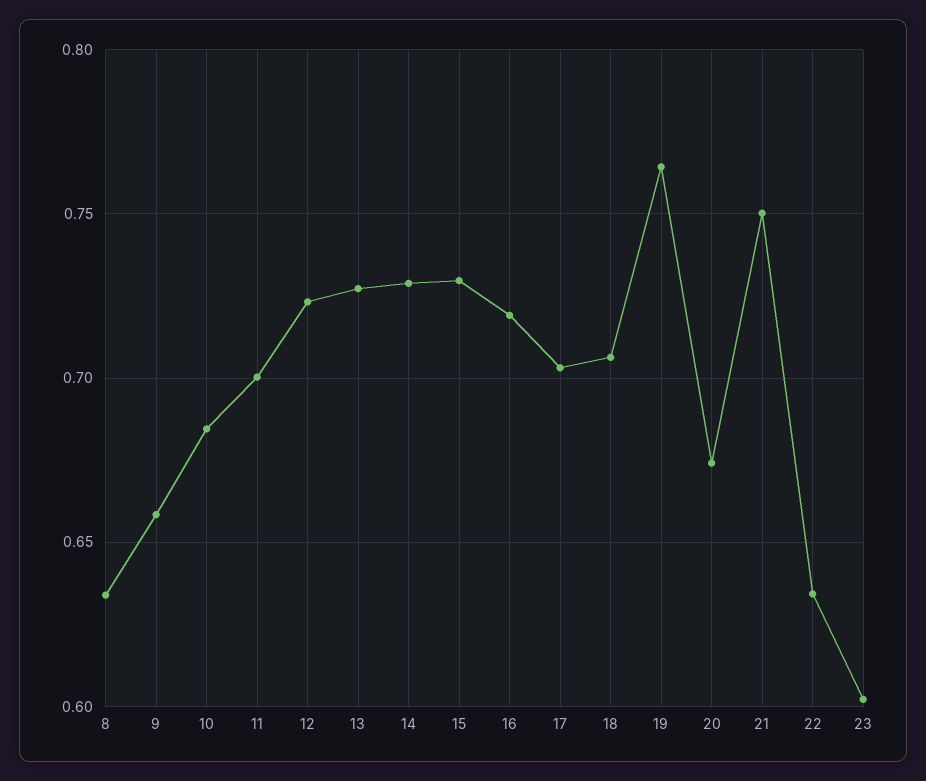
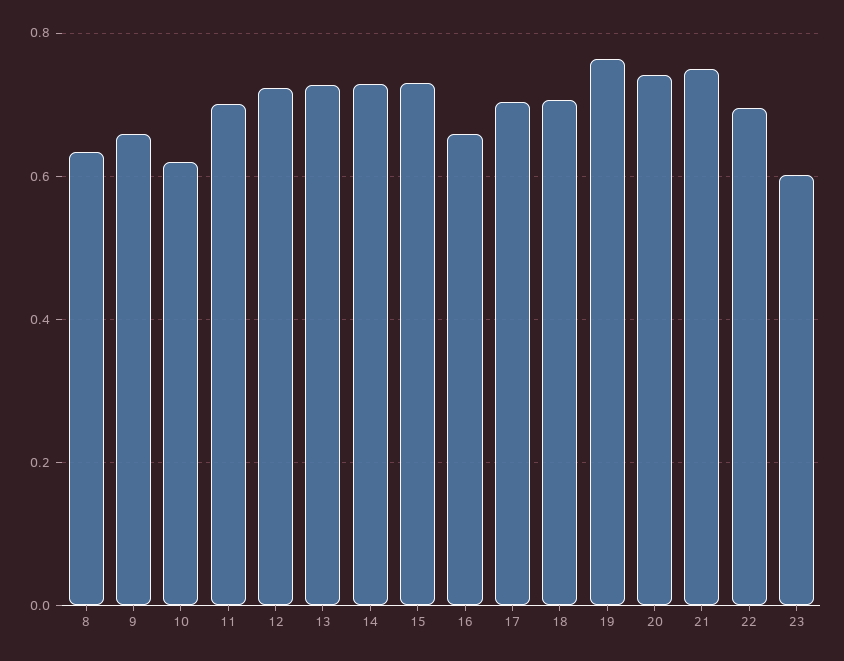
10: 0.685 -> 0.62
16: 0.72 -> 0.66
20: 0.675 -> 0.74
22: 0.635 -> 0.7

